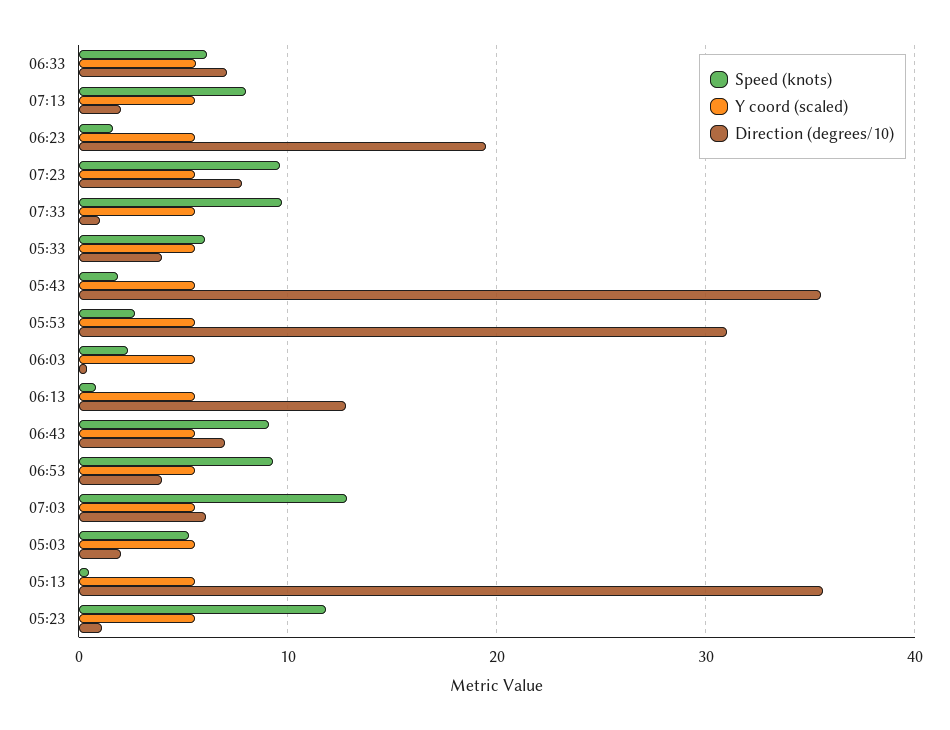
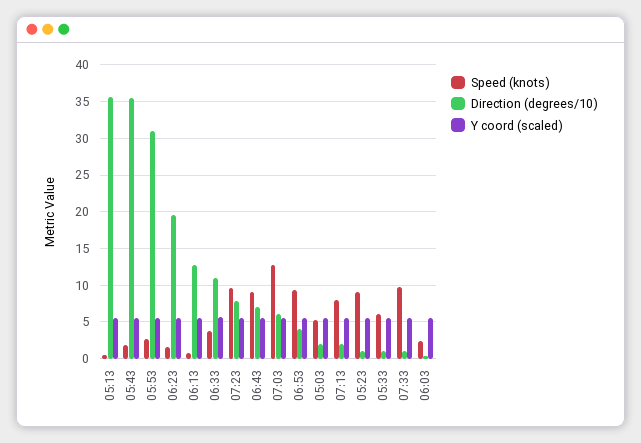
Speed (knots), 06:33: 6 -> 4
Direction (degrees/10), 06:33: 7 -> 11
Direction (degrees/10), 05:33: 4 -> 1
Speed (knots), 05:23: 12 -> 9

